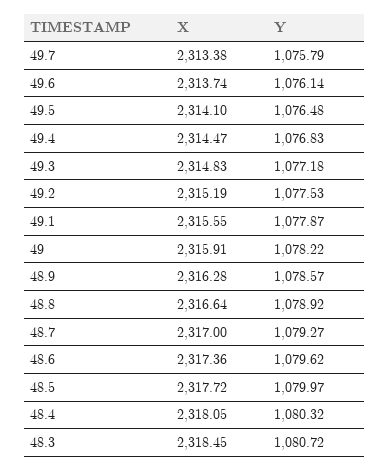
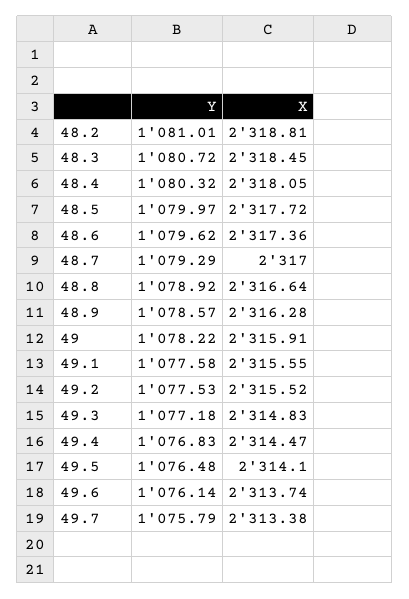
X, 49.2: 2315.19 -> 2315.52
Y, 49.1: 1077.87 -> 1077.58
Y, 48.7: 1079.27 -> 1079.29
Y, 48.2: none -> 1081.01
X, 48.2: none -> 2318.81

